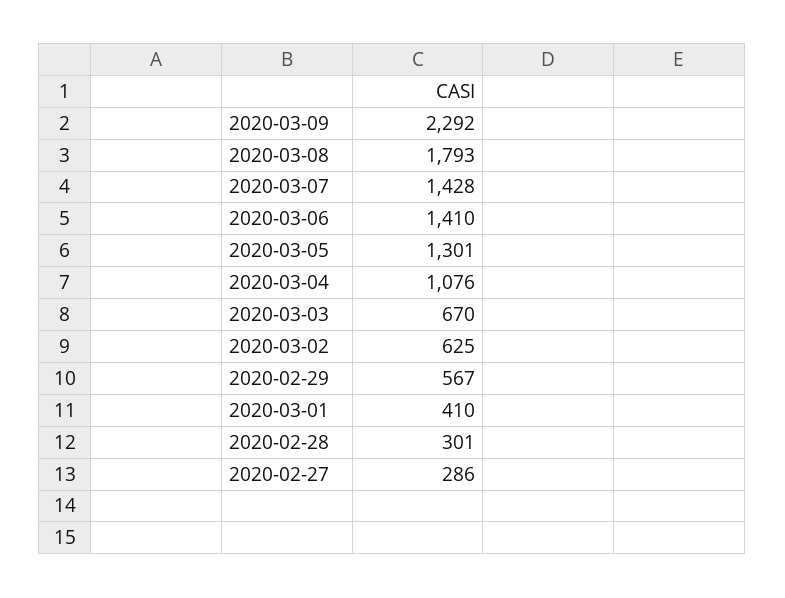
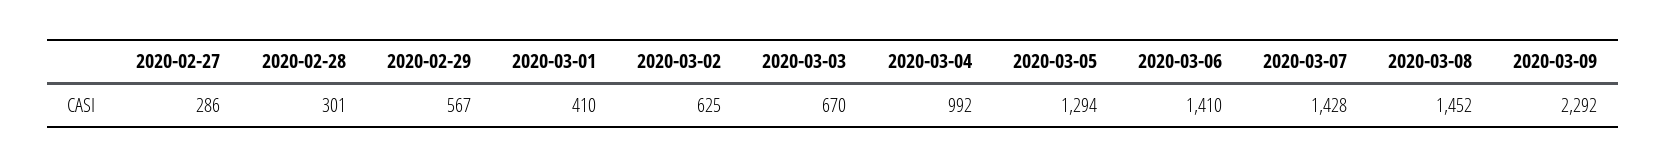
2020-03-08: 1793 -> 1452
2020-03-05: 1301 -> 1294
2020-03-04: 1076 -> 992

